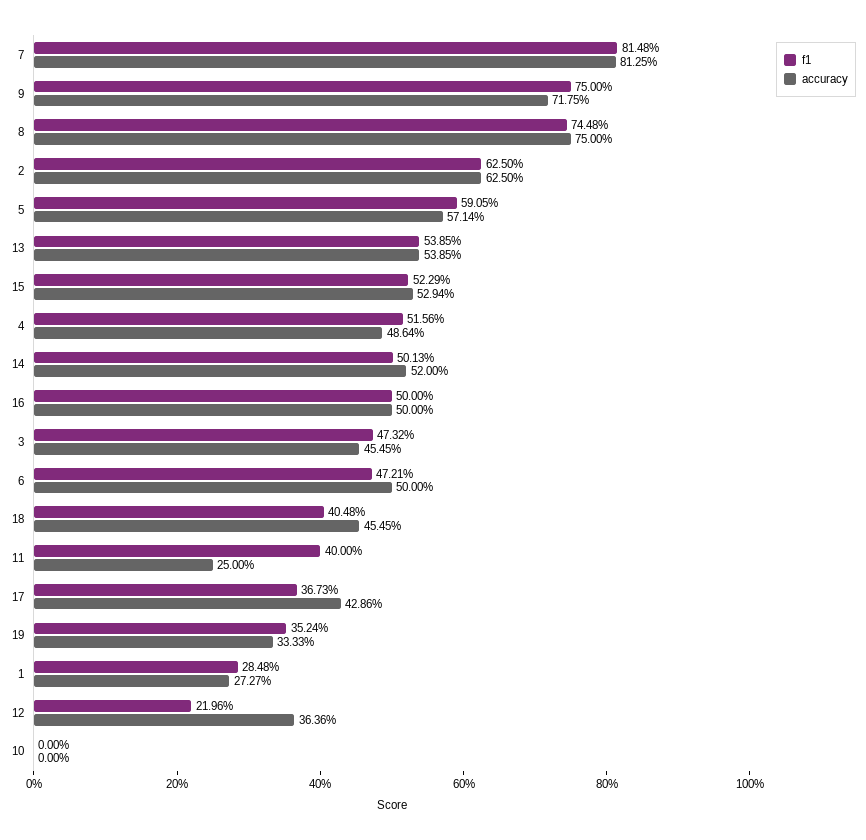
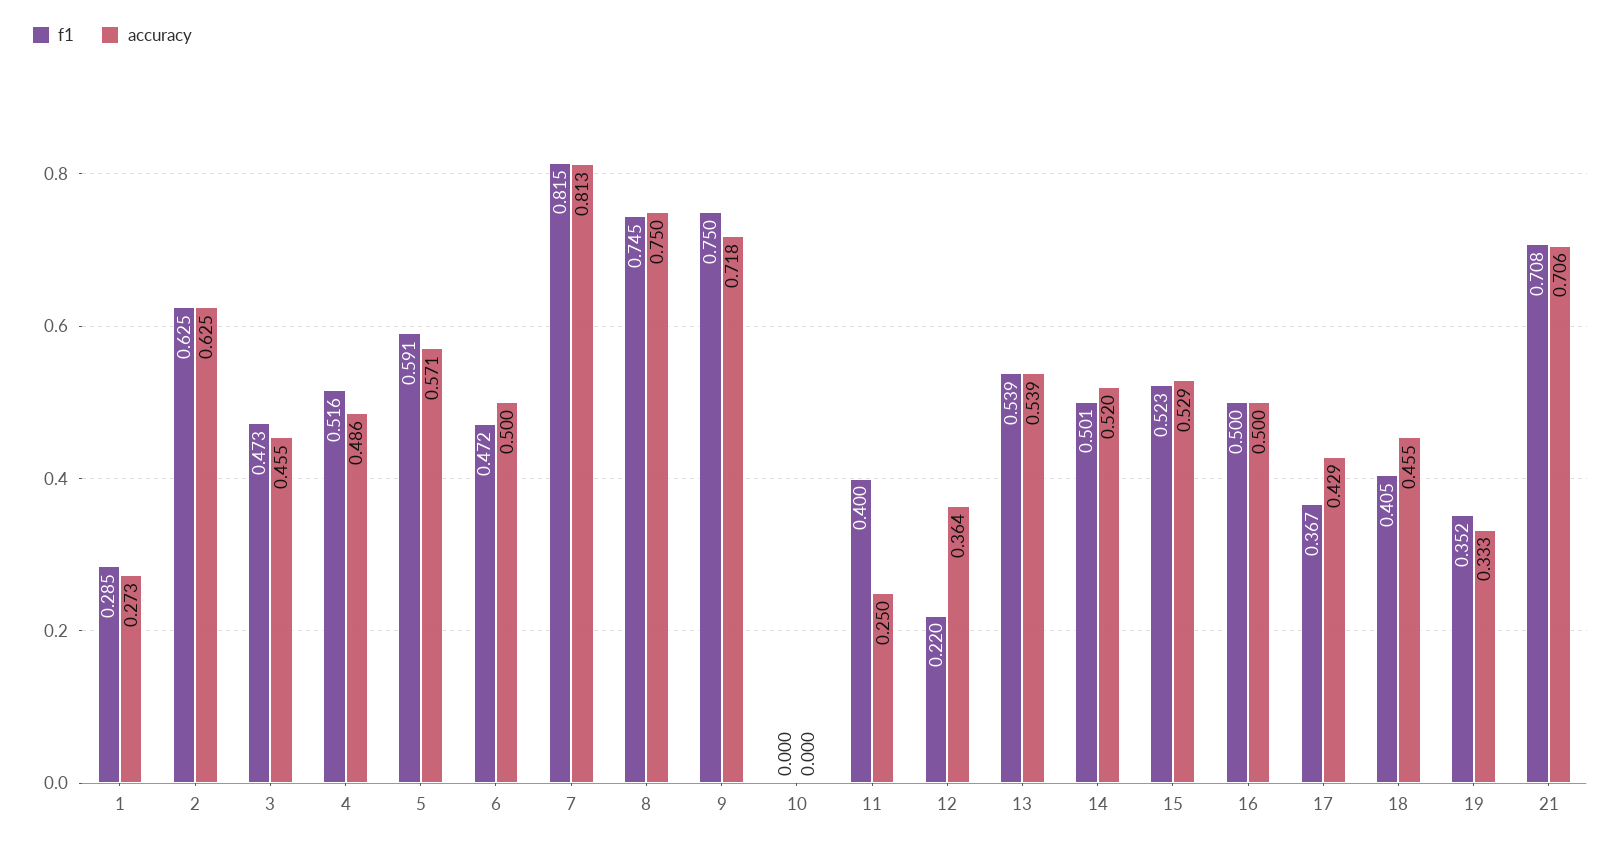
f1, 21: none -> 0.708
accuracy, 21: none -> 0.706

